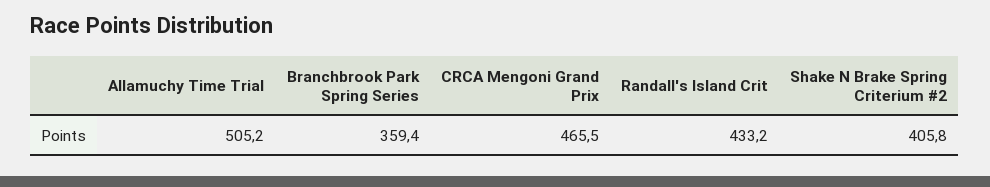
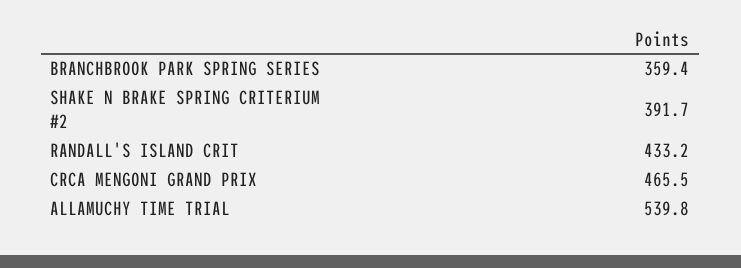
Allamuchy Time Trial: 505.2 -> 539.8
Shake N Brake Spring Criterium #2: 405.8 -> 391.7

